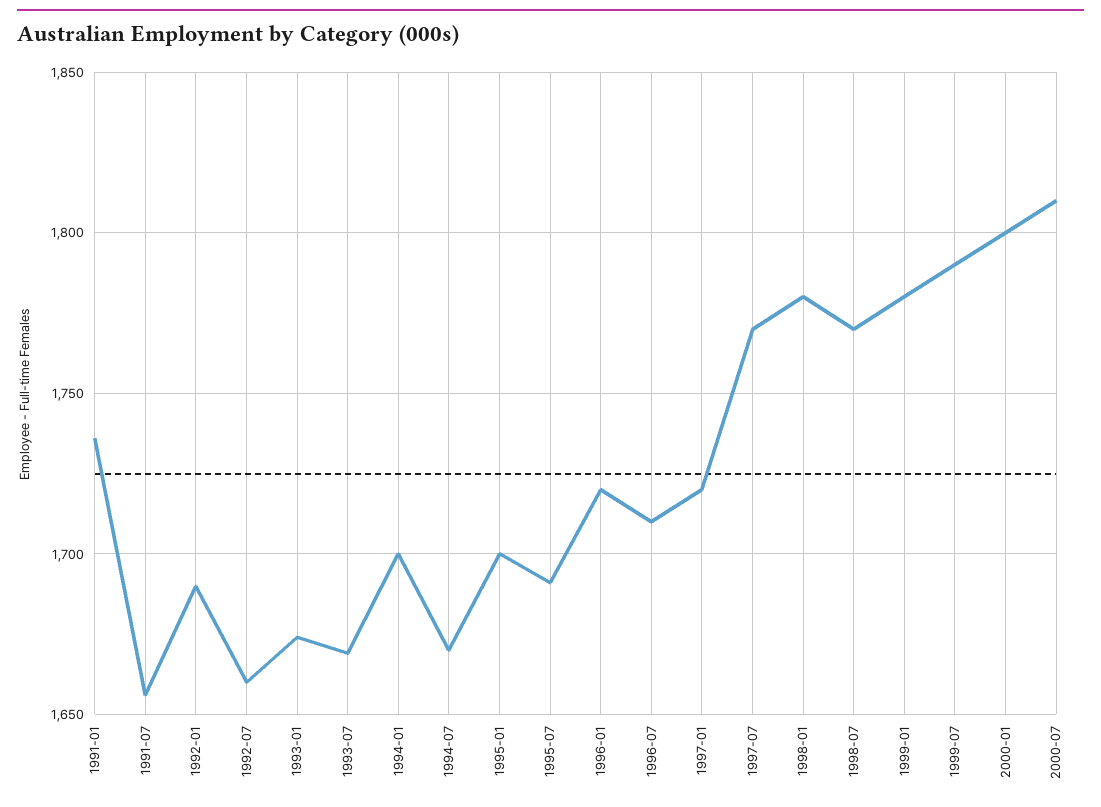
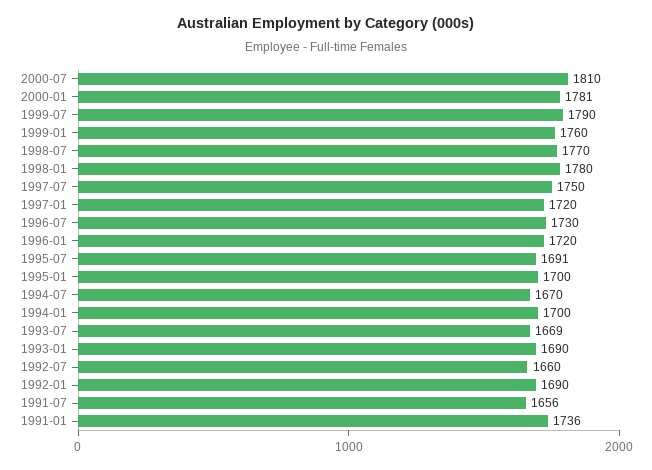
1993-01: 1675 -> 1690
1996-07: 1710 -> 1730
1997-07: 1770 -> 1750
1999-01: 1780 -> 1760
2000-01: 1800 -> 1781

